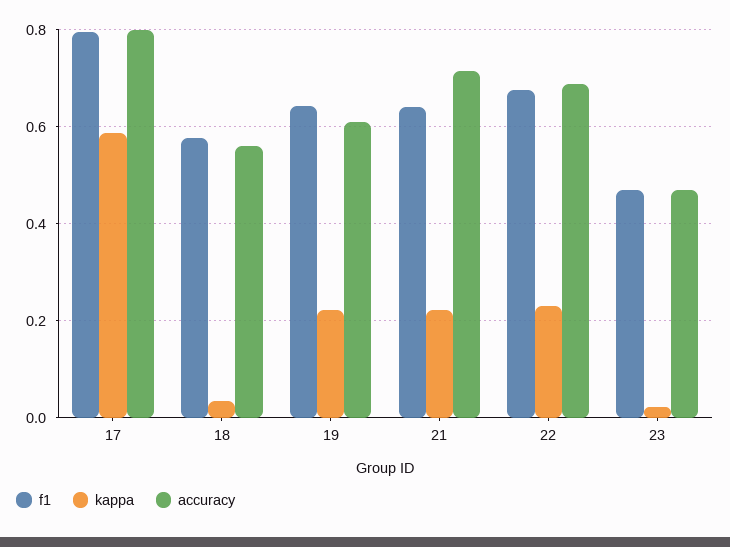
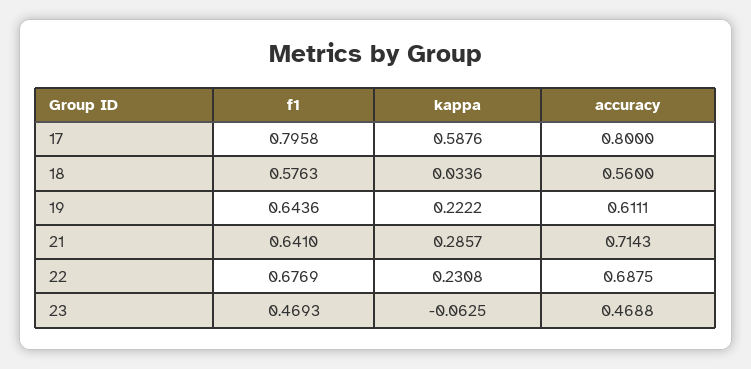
kappa, 21: 0.22 -> 0.2857
kappa, 23: 0.02 -> -0.0625

